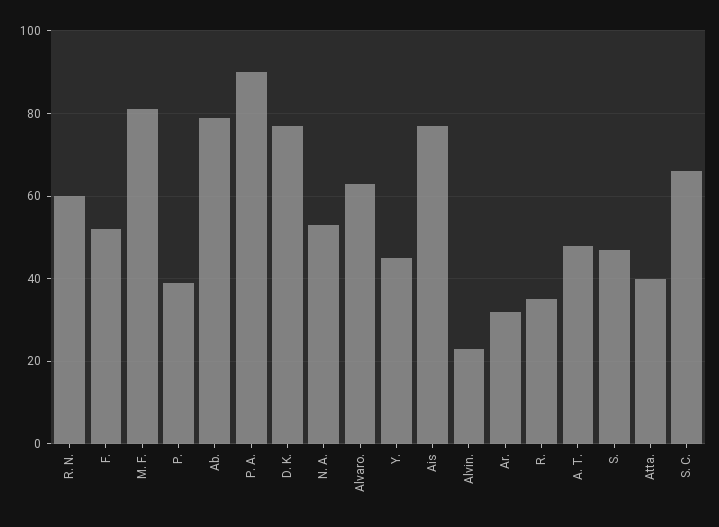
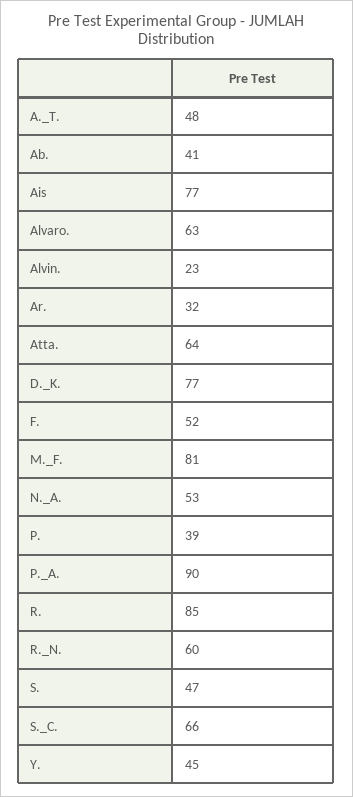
Ab.: 80 -> 41
R.: 35 -> 85
Atta.: 40 -> 64

